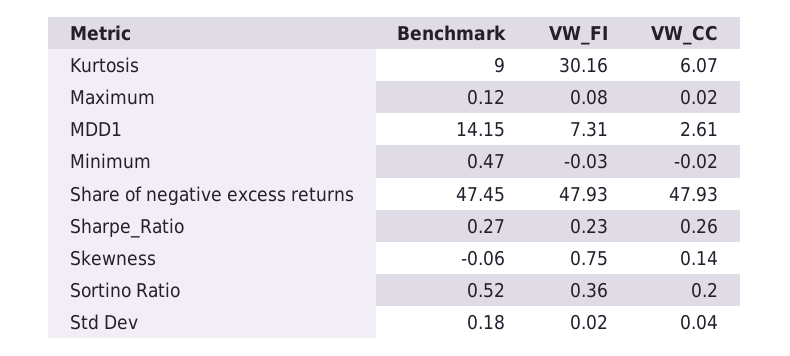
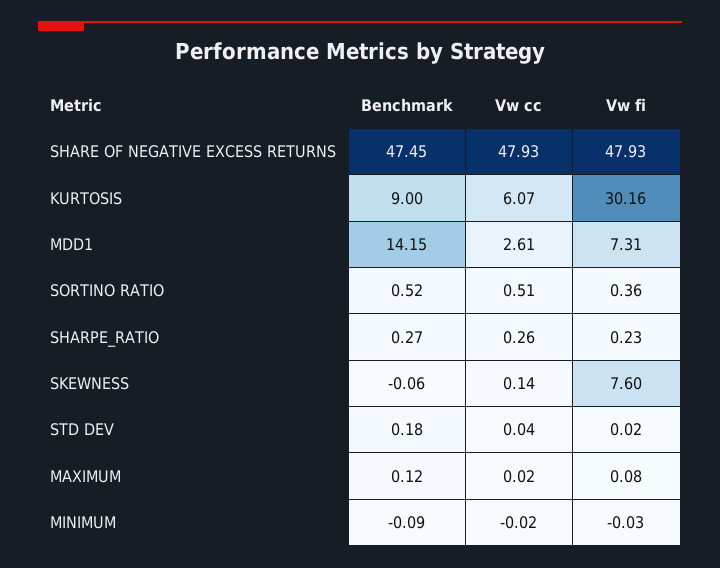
Benchmark, Minimum: 0.47 -> -0.09
VW_FI, Skewness: 0.75 -> 7.6
VW_CC, Sortino Ratio: 0.2 -> 0.51

